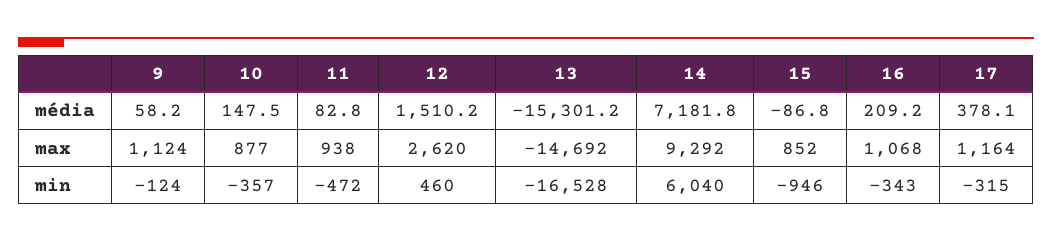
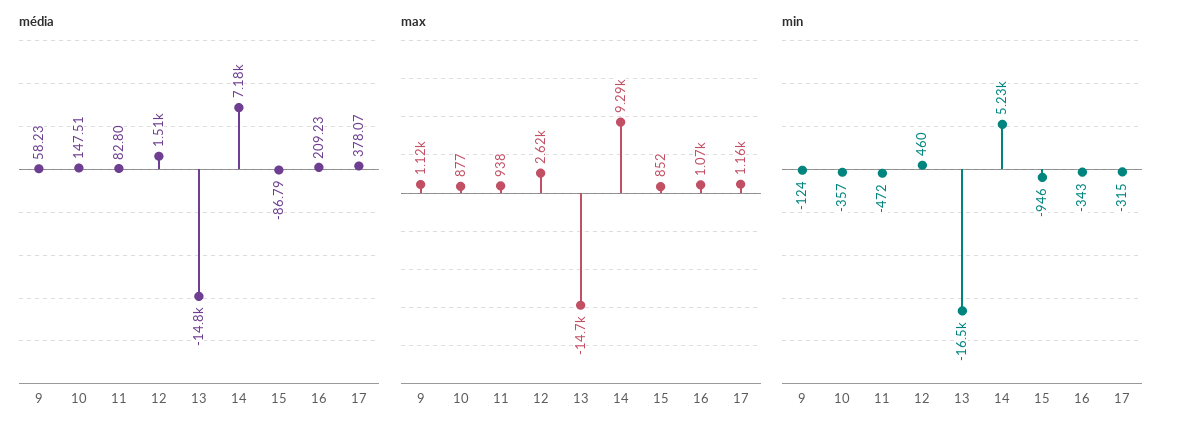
média, 13: -15301.2 -> -14800
min, 14: 6040 -> 5230

